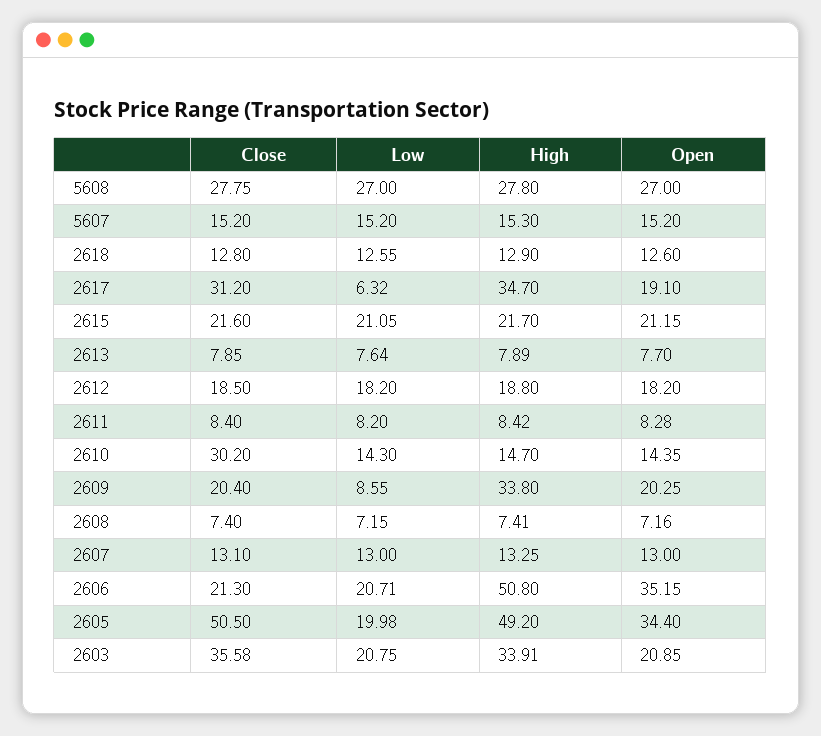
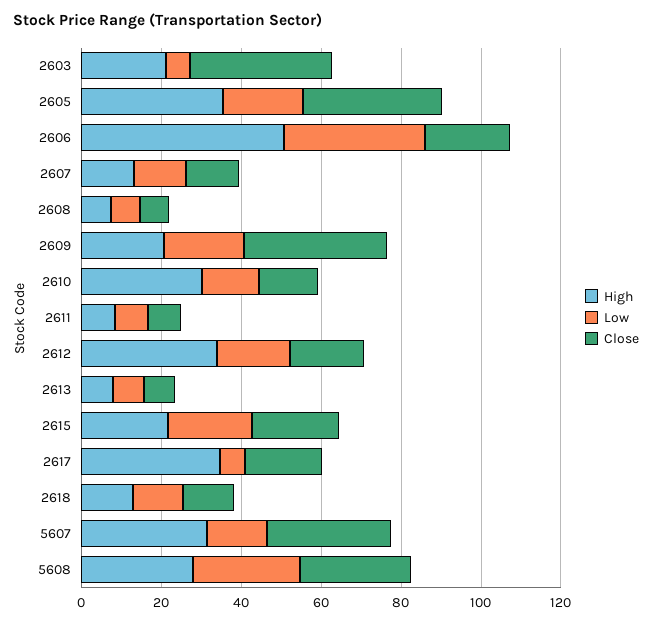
Open, 5608: 27 -> none
Close, 5607: 15.2 -> 30
High, 5607: 15.3 -> 30
Open, 5607: 15.2 -> none
Open, 2618: 12.6 -> none
Close, 2617: 31.2 -> 20
Open, 2617: 19.1 -> none
Open, 2615: 21.15 -> none
Open, 2613: 7.7 -> none
High, 2612: 18.8 -> 35
Open, 2612: 18.2 -> none
Open, 2611: 8.28 -> none
Close, 2610: 30.2 -> 15
High, 2610: 14.7 -> 30
Open, 2610: 14.35 -> none
Close, 2609: 20.4 -> 35
Low, 2609: 8.55 -> 20
High, 2609: 33.8 -> 20
Open, 2609: 20.25 -> none
Open, 2608: 7.16 -> none
Open, 2607: 13 -> none
Low, 2606: 20.71 -> 35
Open, 2606: 35.15 -> none
Close, 2605: 50.5 -> 35
High, 2605: 49.2 -> 35
Open, 2605: 34.4 -> none
Low, 2603: 20.75 -> 5
High, 2603: 33.91 -> 20
Open, 2603: 20.85 -> none

